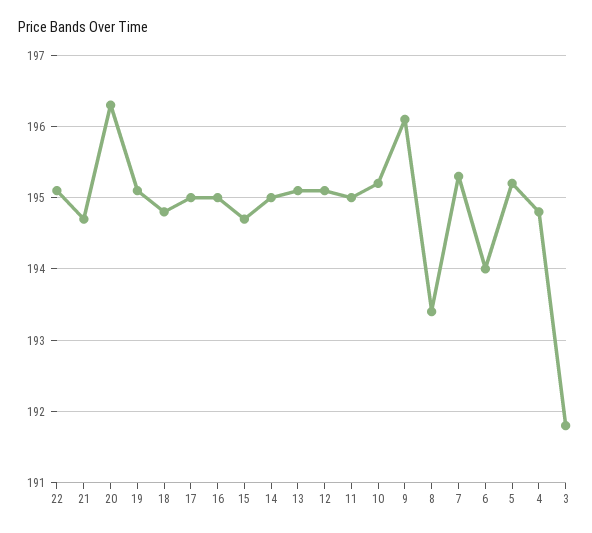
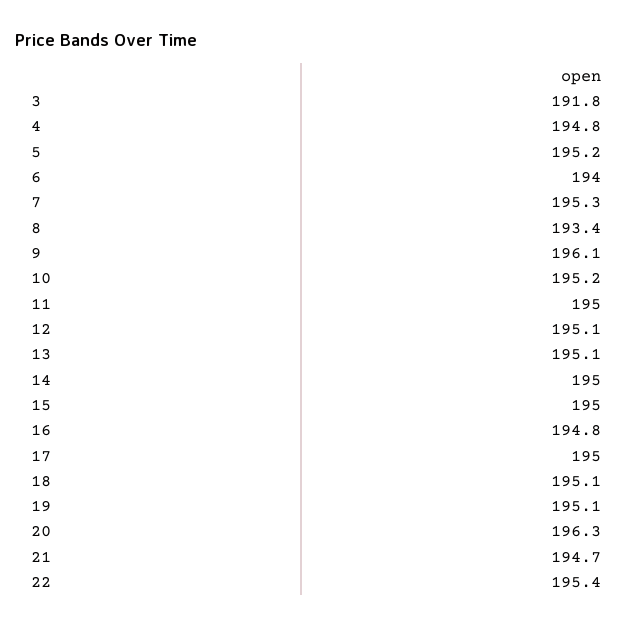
22: 195.1 -> 195.4
18: 194.8 -> 195.1
16: 195 -> 194.8
15: 194.7 -> 195

